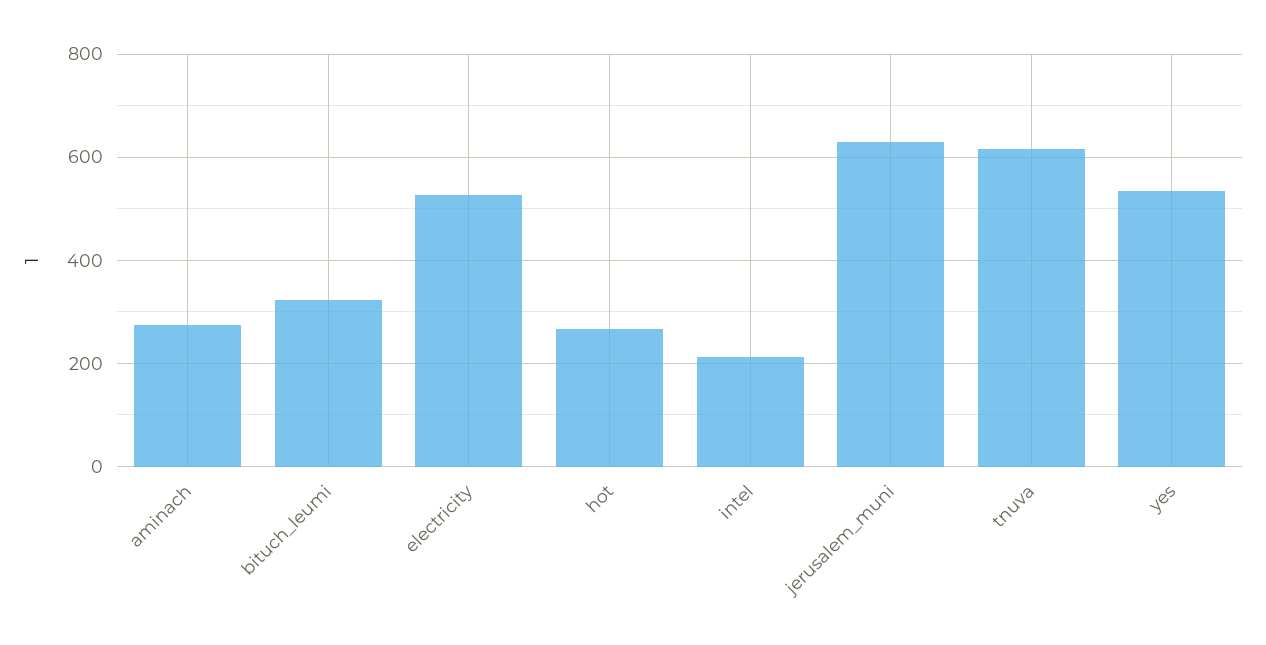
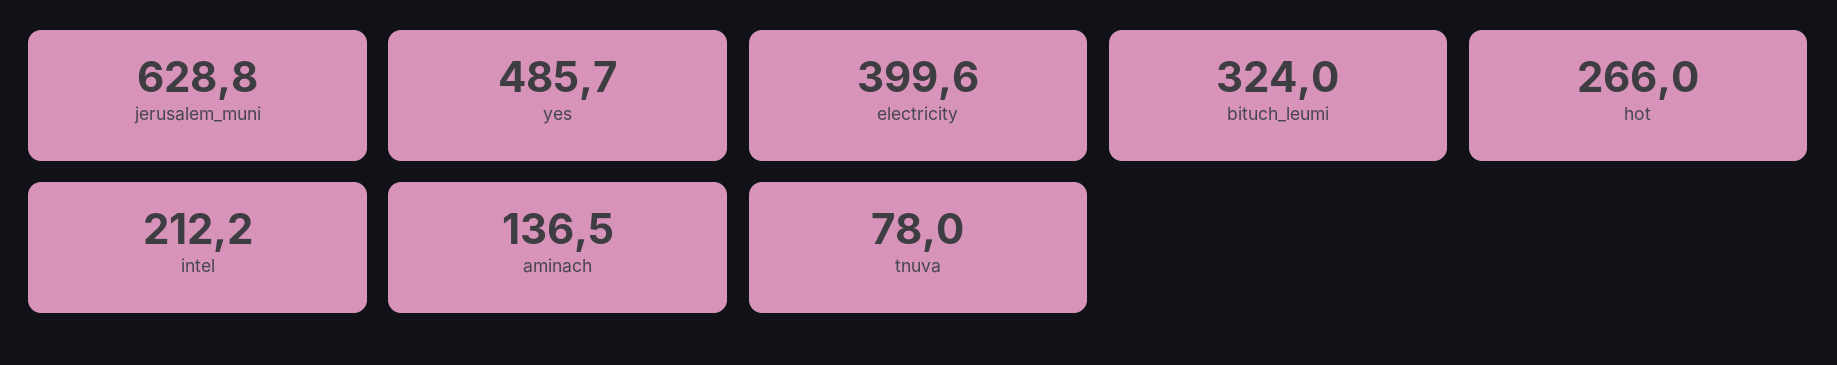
aminach: 280 -> 136.5
electricity: 520 -> 399.6
tnuva: 620 -> 78
yes: 540 -> 485.7

